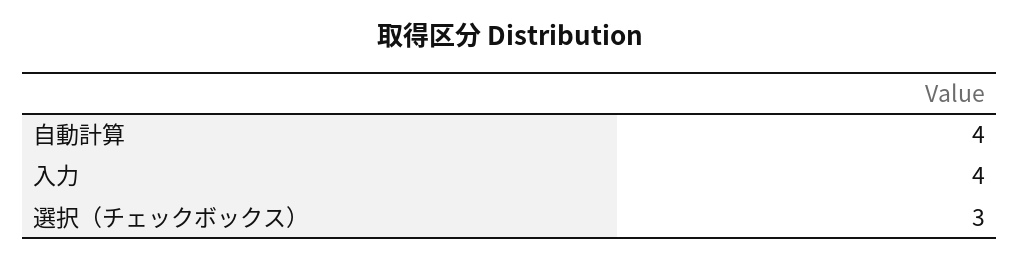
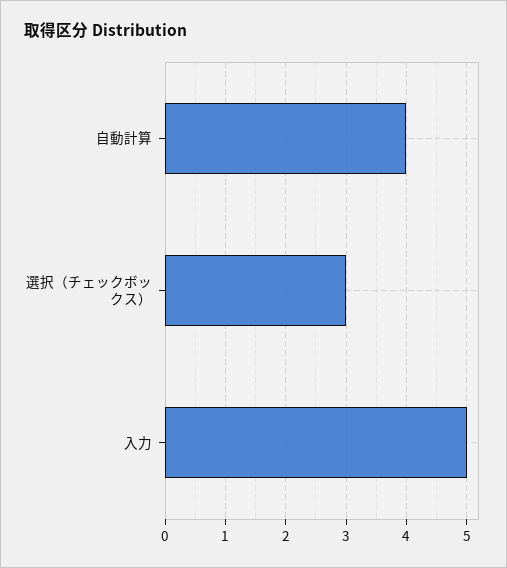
入力: 4 -> 5

